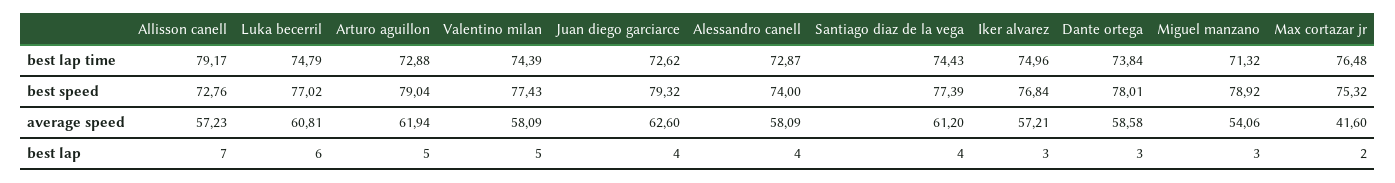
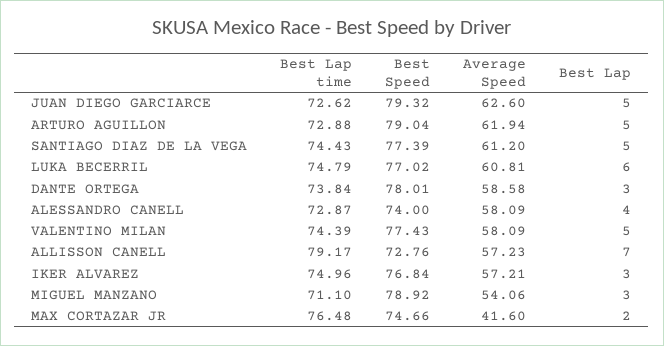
Miguel manzano, best lap time: 71.32 -> 71.1
Max cortazar jr, best speed: 75.32 -> 74.66
Juan diego garciarce, best lap: 4 -> 5
Santiago diaz de la vega, best lap: 4 -> 5

